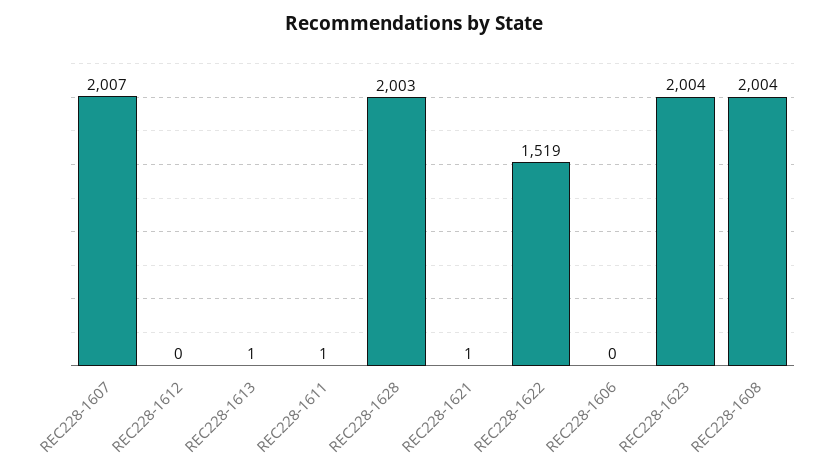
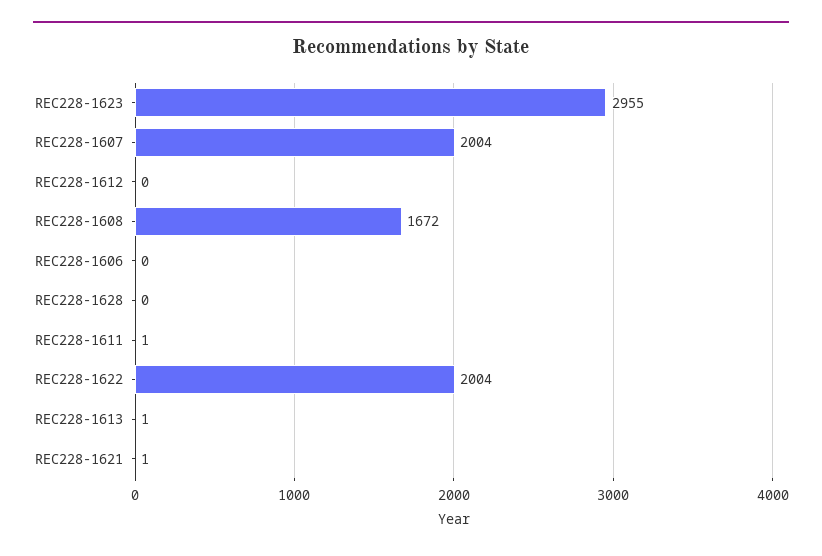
REC228-1607: 2007 -> 2004
REC228-1628: 2003 -> 0
REC228-1622: 1519 -> 2004
REC228-1623: 2004 -> 2955
REC228-1608: 2004 -> 1672

